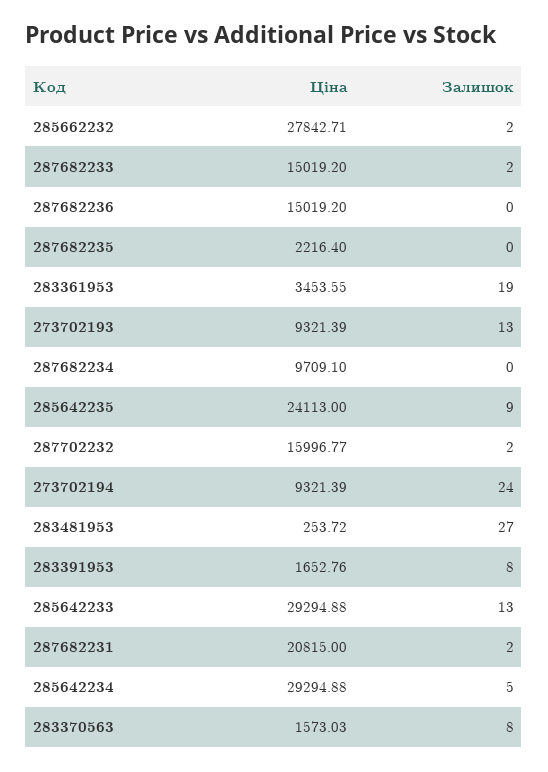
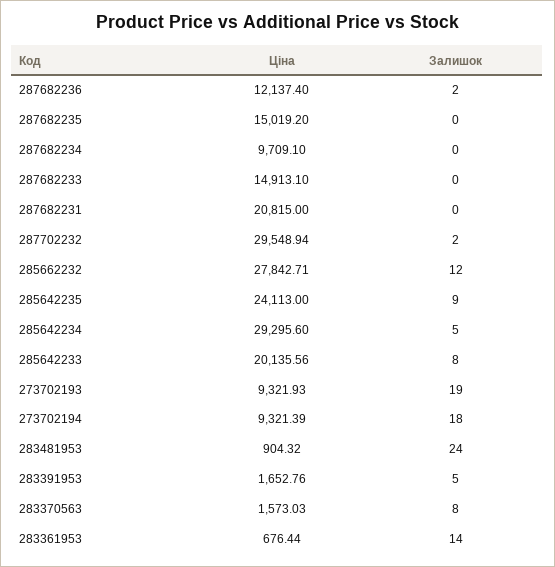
Залишок, 285662232: 2 -> 12
Ціна, 287682233: 15019.2 -> 14913.1
Залишок, 287682233: 2 -> 0
Ціна, 287682236: 15019.2 -> 12137.4
Залишок, 287682236: 0 -> 2
Ціна, 287682235: 2216.4 -> 15019.2
Ціна, 283361953: 3453.55 -> 676.44
Залишок, 283361953: 19 -> 14
Ціна, 273702193: 9321.39 -> 9321.93
Залишок, 273702193: 13 -> 19
Ціна, 287702232: 15996.77 -> 29548.94
Залишок, 273702194: 24 -> 18
Ціна, 283481953: 253.72 -> 904.32
Залишок, 283481953: 27 -> 24
Залишок, 283391953: 8 -> 5
Ціна, 285642233: 29294.88 -> 20135.56
Залишок, 285642233: 13 -> 8
Залишок, 287682231: 2 -> 0
Ціна, 285642234: 29294.88 -> 29295.6

